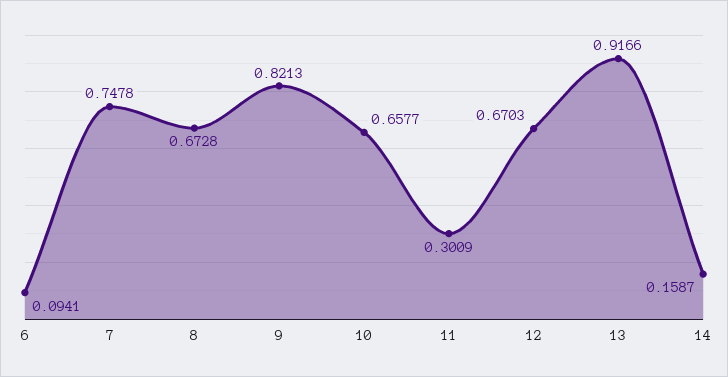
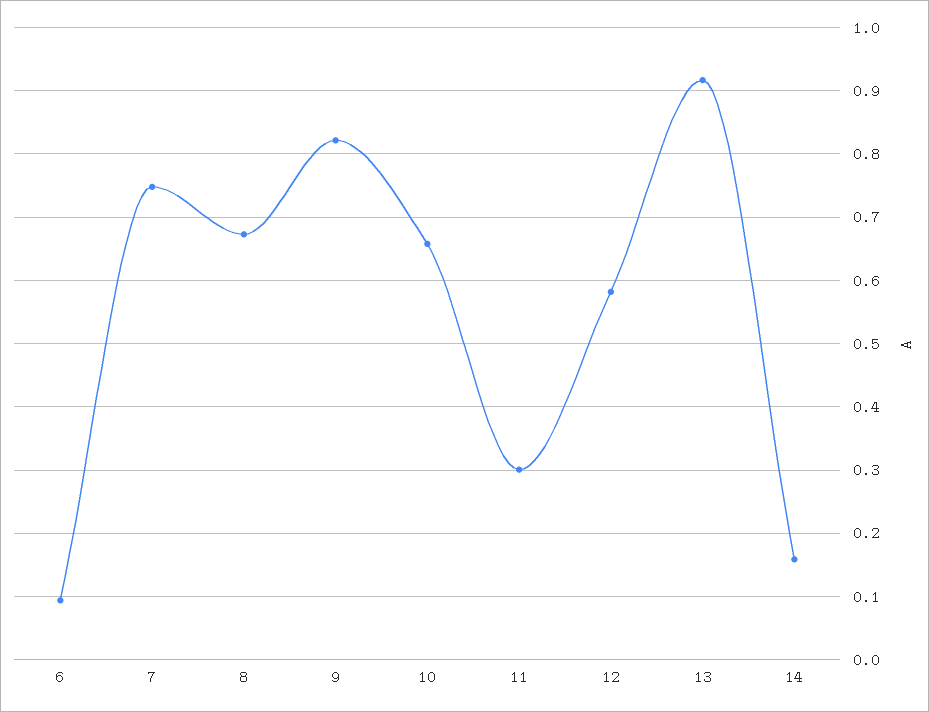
12: 0.6703 -> 0.58

